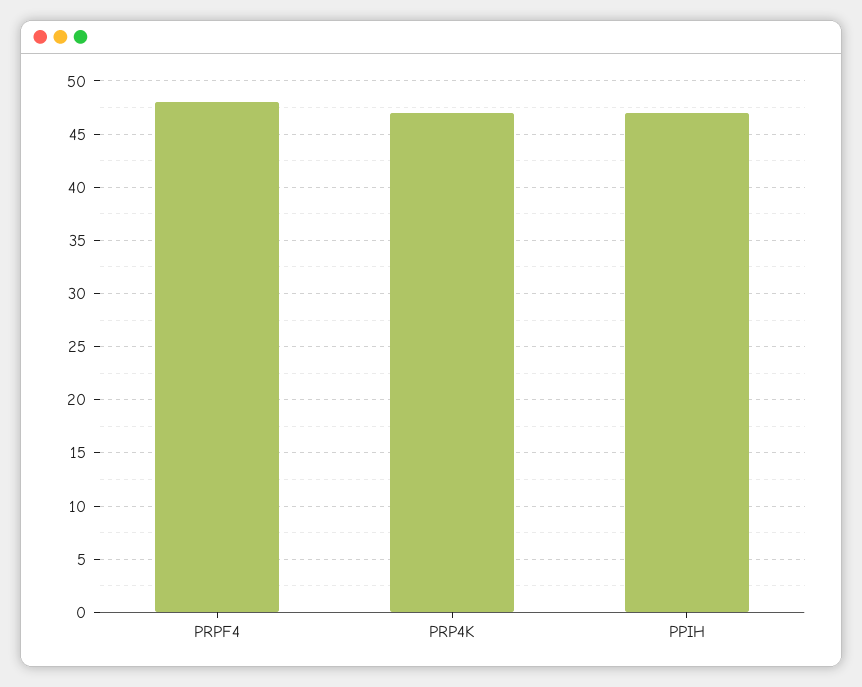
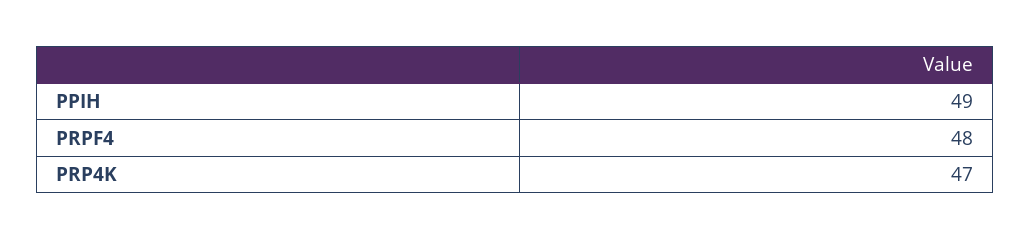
PPIH: 47 -> 49

